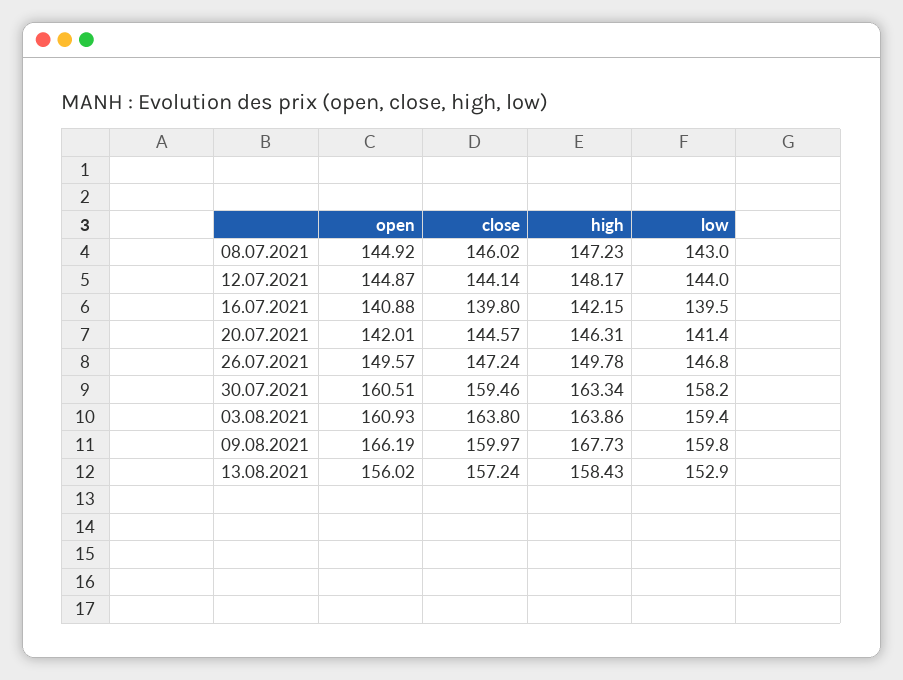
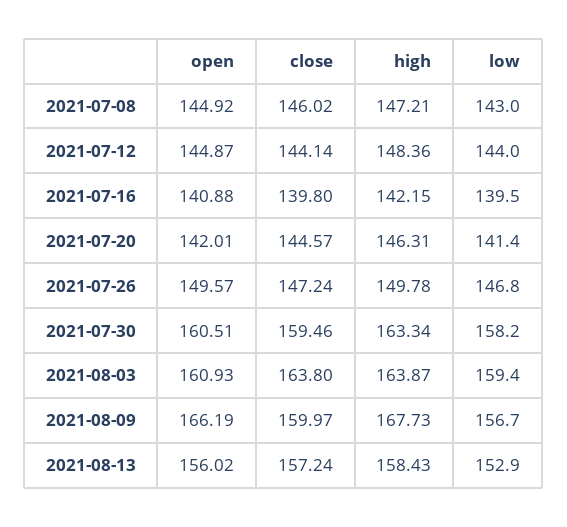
high, 08.07.2021: 147.23 -> 147.21
high, 12.07.2021: 148.17 -> 148.36
high, 03.08.2021: 163.86 -> 163.87
low, 09.08.2021: 159.8 -> 156.7

